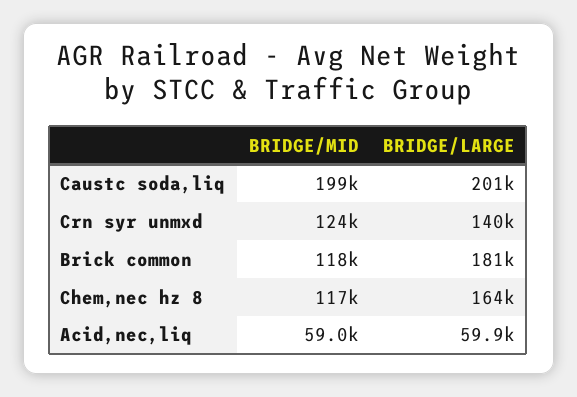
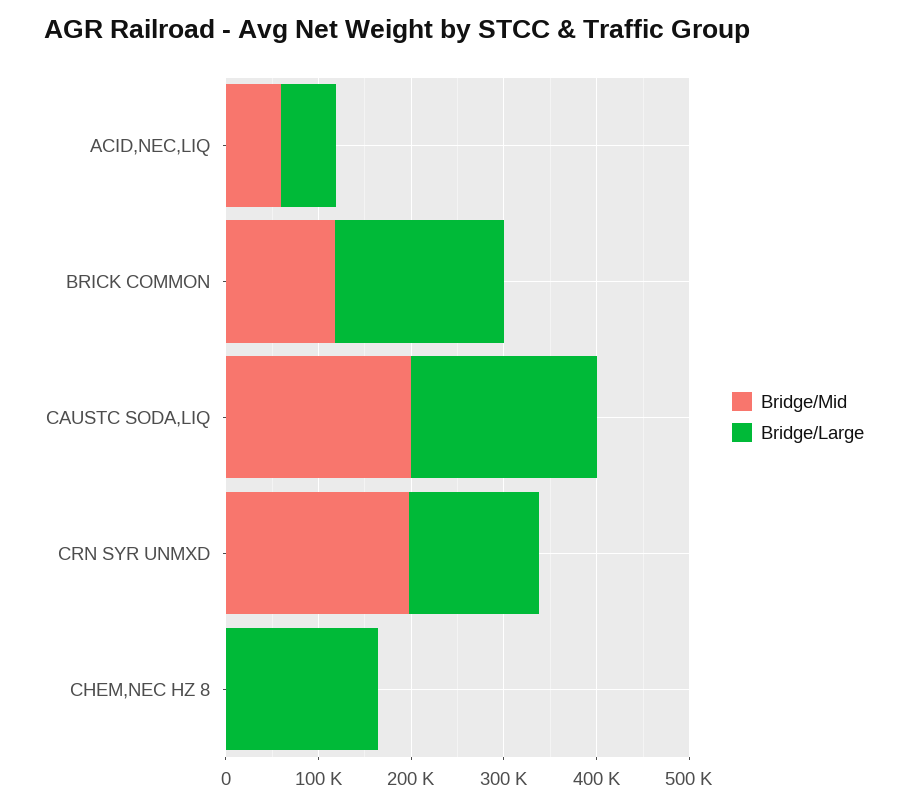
BRIDGE/MID, Crn syr unmxd: 124000 -> 200000
BRIDGE/MID, Chem,nec hz 8: 117000 -> 0

